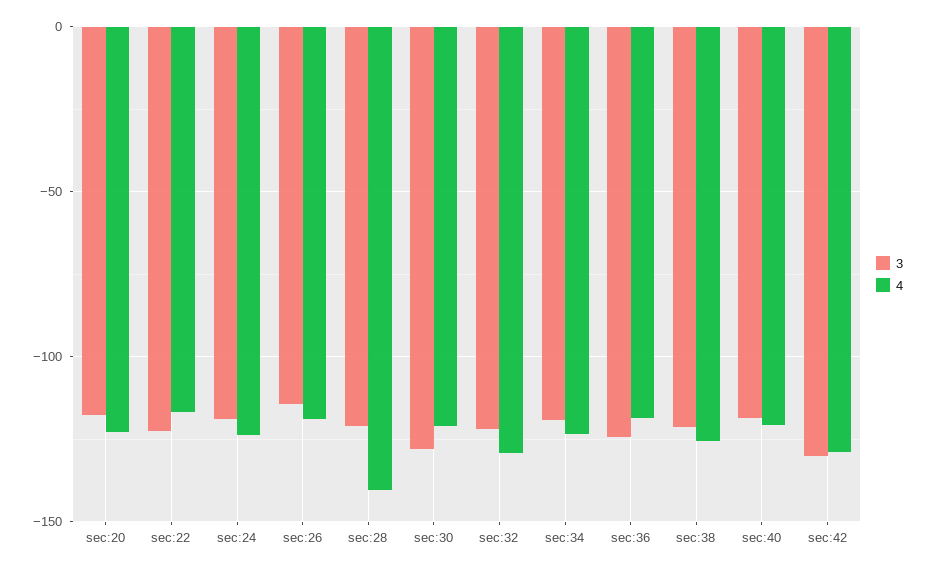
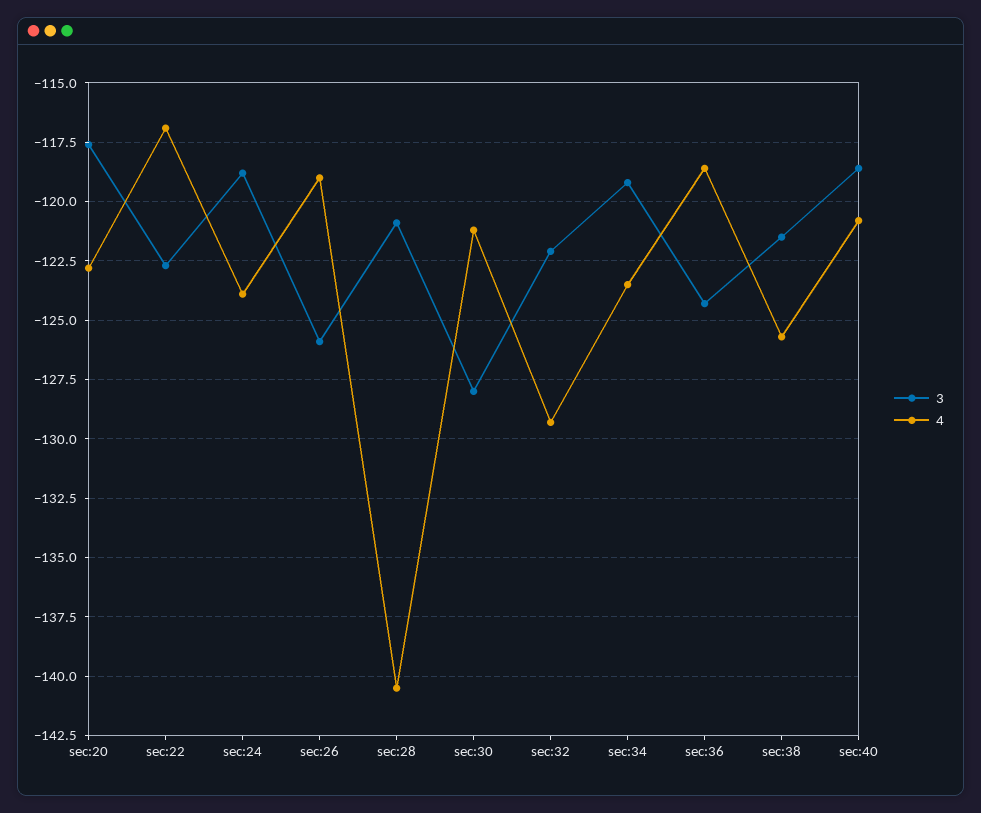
3, sec:26: -115 -> -126
3, sec:42: -130 -> none
4, sec:42: -130 -> none

